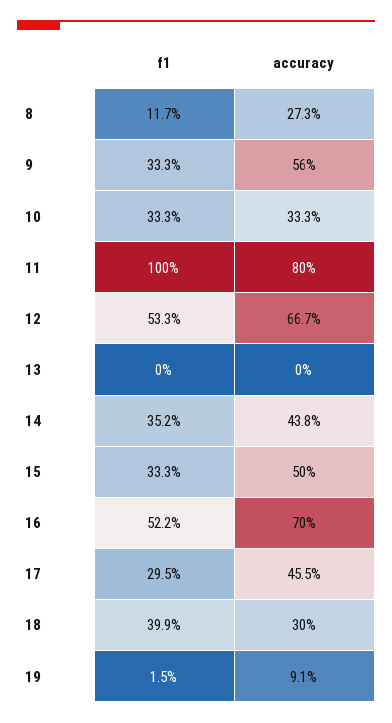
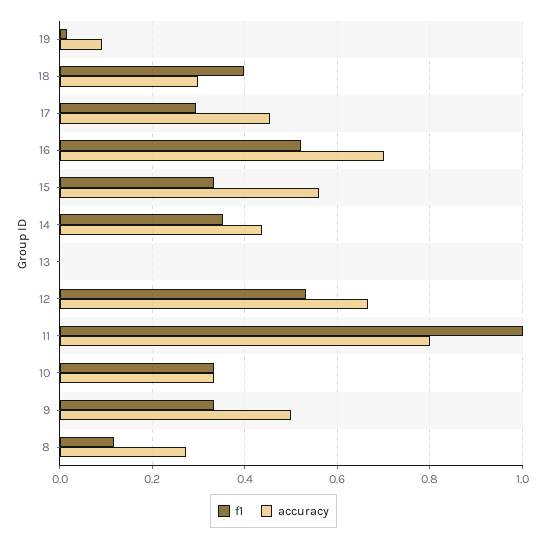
accuracy, 9: 0.56 -> 0.5
accuracy, 15: 0.5 -> 0.56

